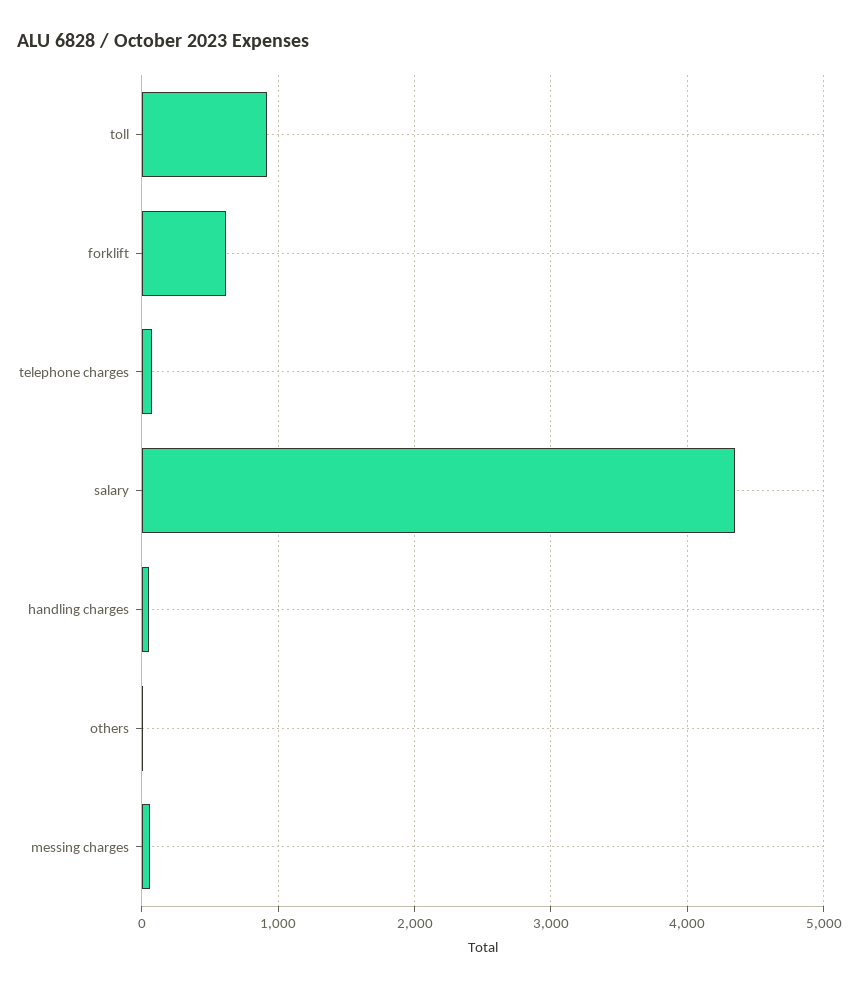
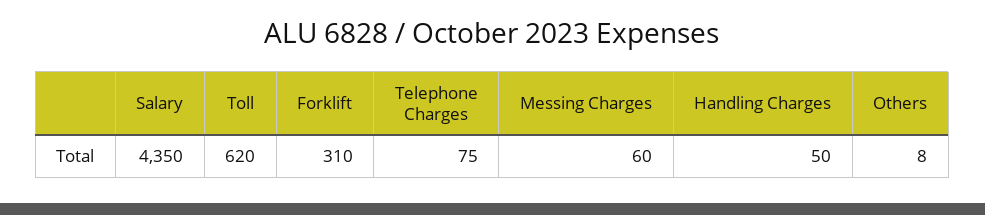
toll: 900 -> 620
forklift: 600 -> 310

